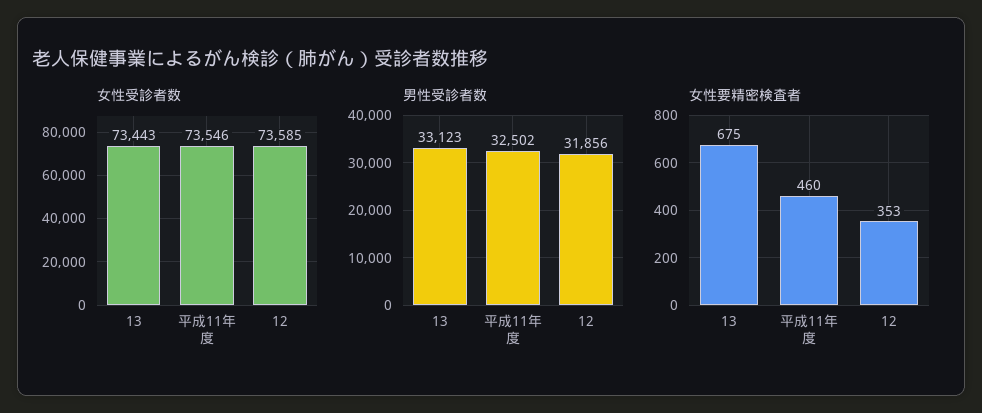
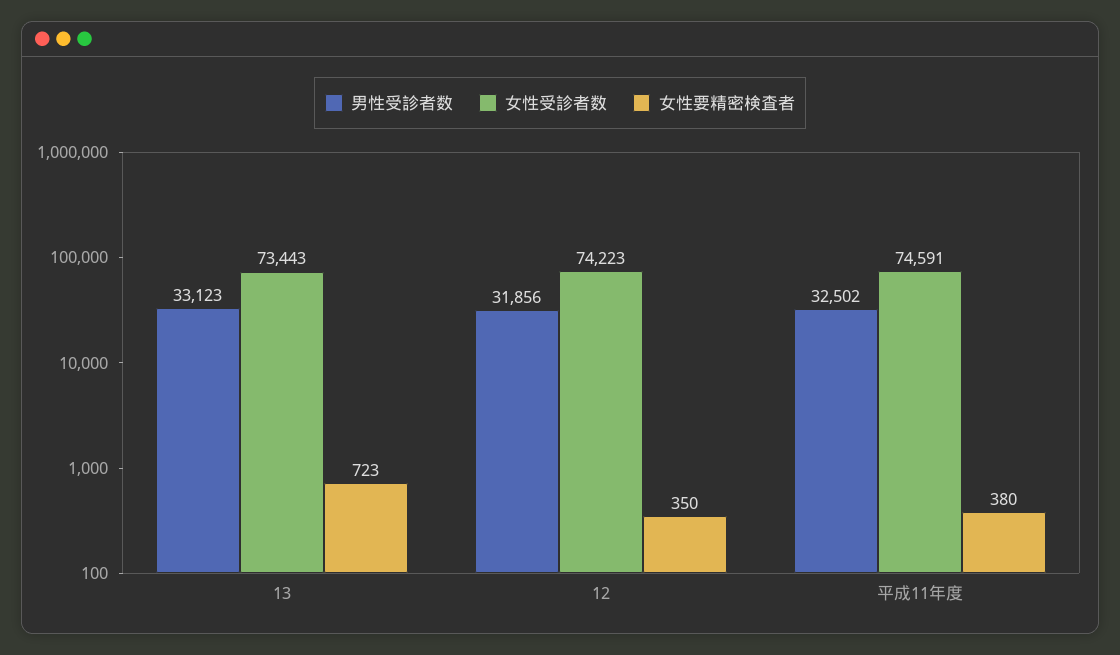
女性受診者数, 平成11年度: 73546 -> 74591
女性受診者数, 12: 73585 -> 74223
女性要精密検査者, 13: 675 -> 723
女性要精密検査者, 平成11年度: 460 -> 380
女性要精密検査者, 12: 353 -> 350

